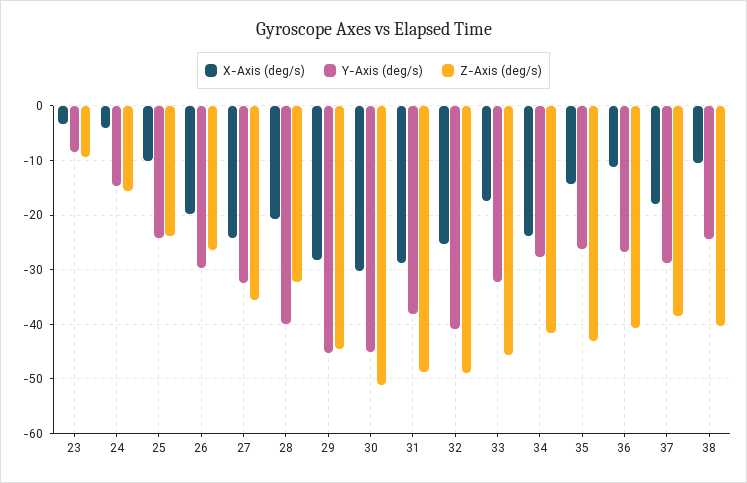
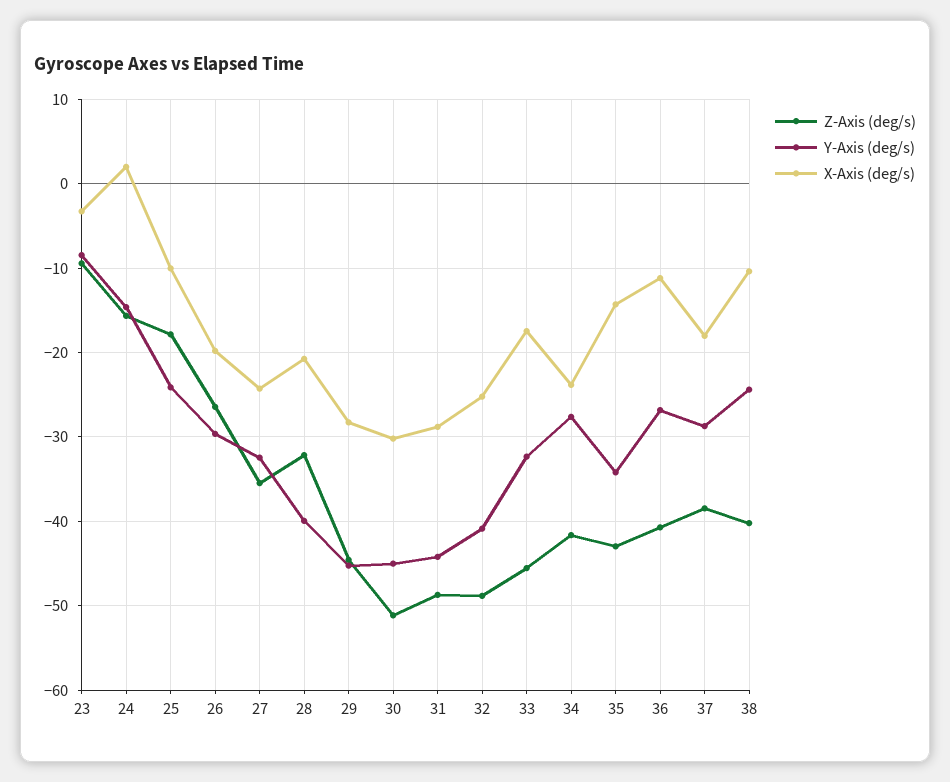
X-Axis (deg/s), 24: -4 -> 2
Z-Axis (deg/s), 25: -24 -> -18
Y-Axis (deg/s), 31: -38 -> -44
Y-Axis (deg/s), 35: -26 -> -34

